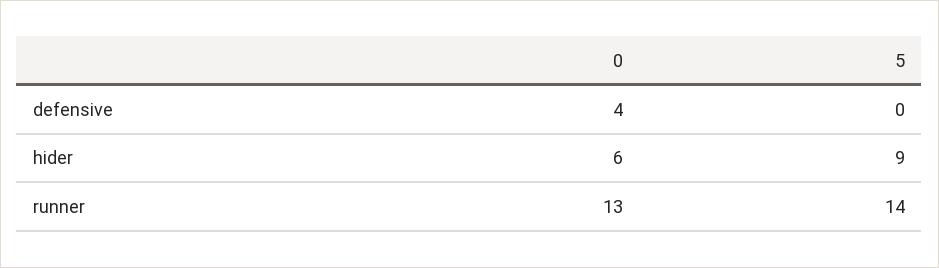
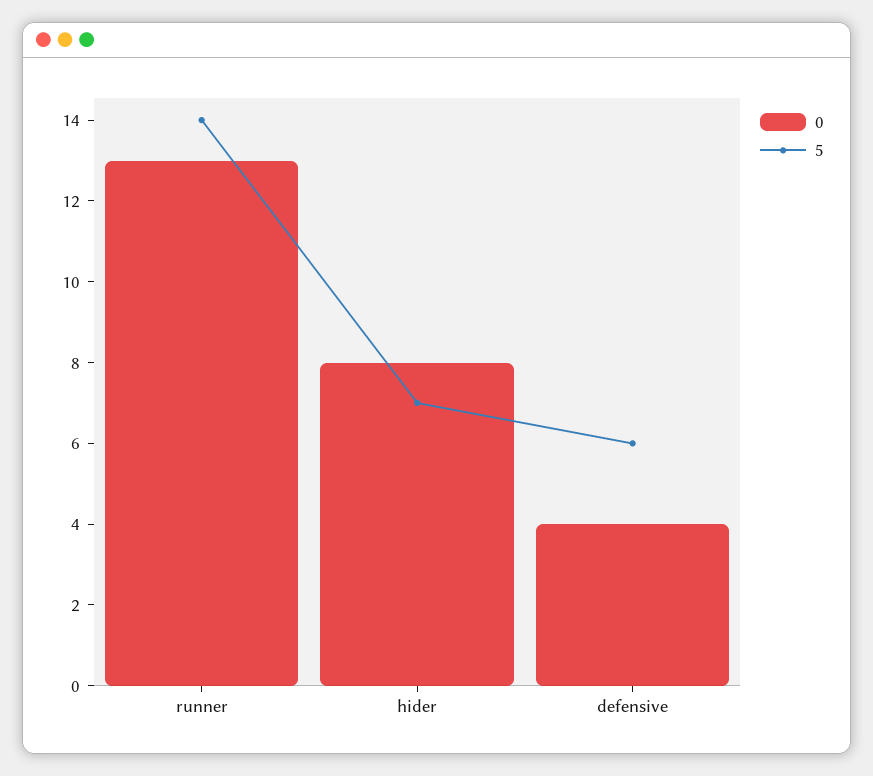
5, defensive: 0 -> 6
0, hider: 6 -> 8
5, hider: 9 -> 7

